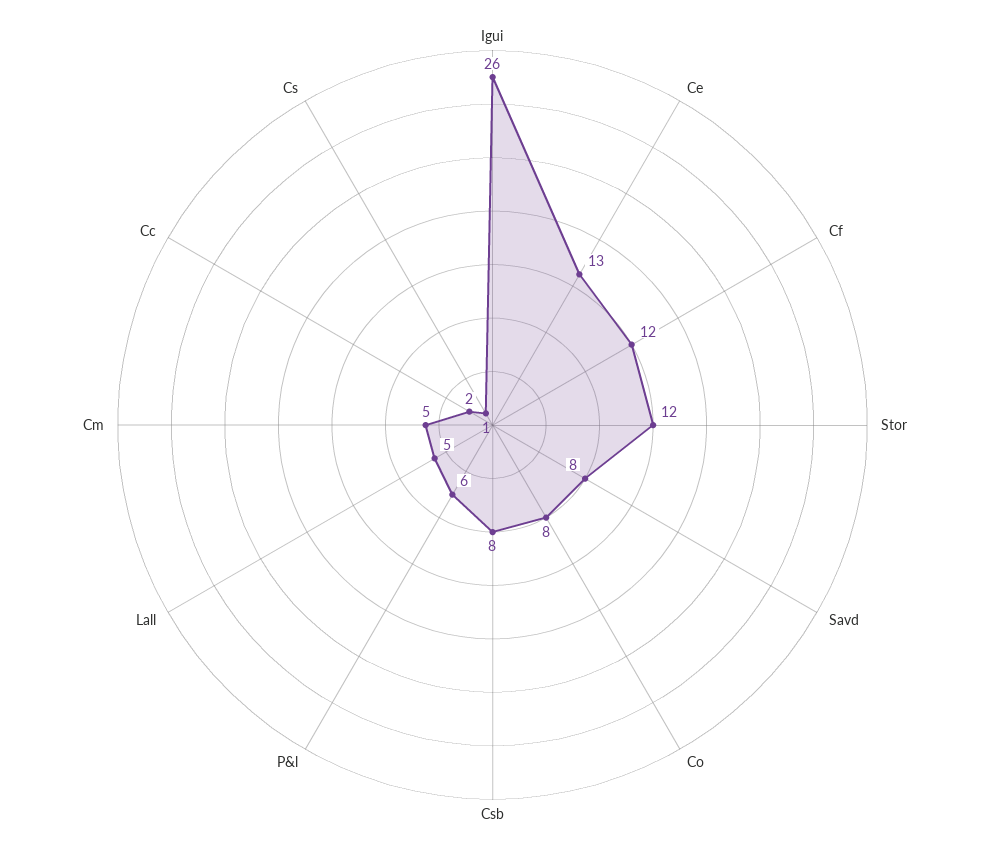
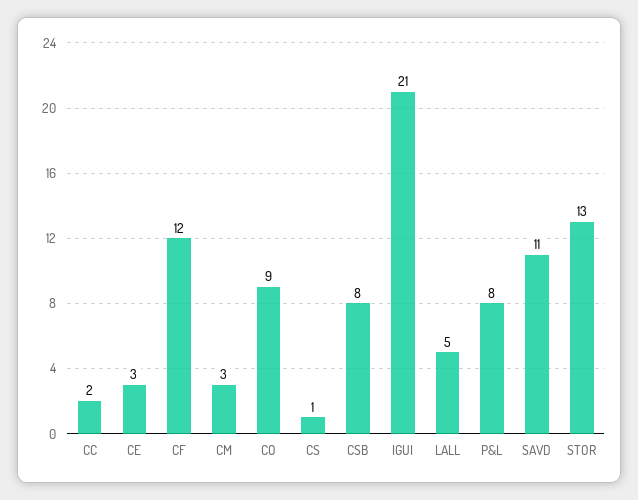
Igui: 26 -> 21
Ce: 13 -> 3
Stor: 12 -> 13
Savd: 8 -> 11
Co: 8 -> 9
P&l: 6 -> 8
Cm: 5 -> 3

